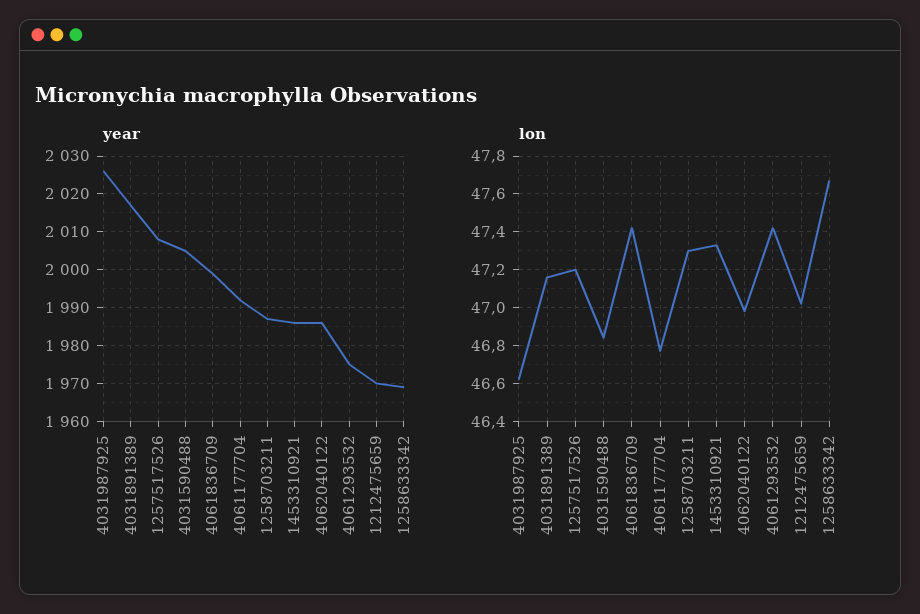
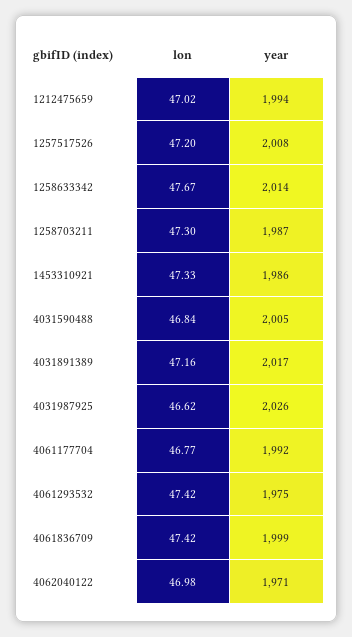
year, 4062040122: 1985 -> 1971
year, 1212475659: 1970 -> 1994
year, 1258633342: 1970 -> 2014

